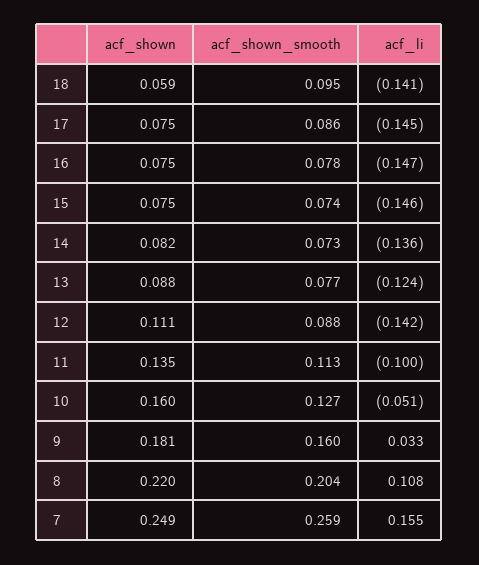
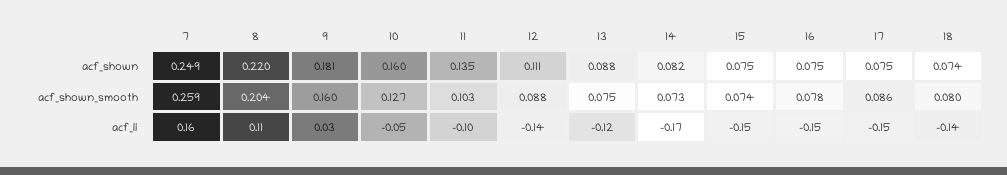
acf_shown, 18: 0.059 -> 0.074
acf_shown_smooth, 18: 0.095 -> 0.08
acf_li, 14: -0.136 -> -0.17
acf_shown_smooth, 13: 0.077 -> 0.075
acf_shown_smooth, 11: 0.113 -> 0.103

